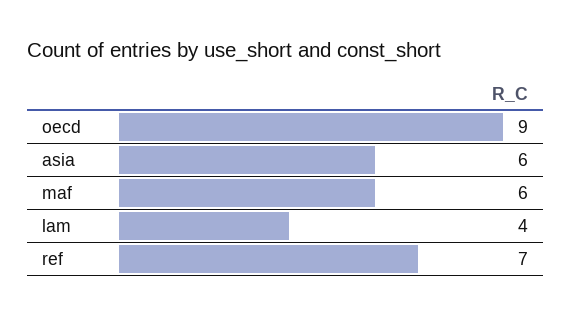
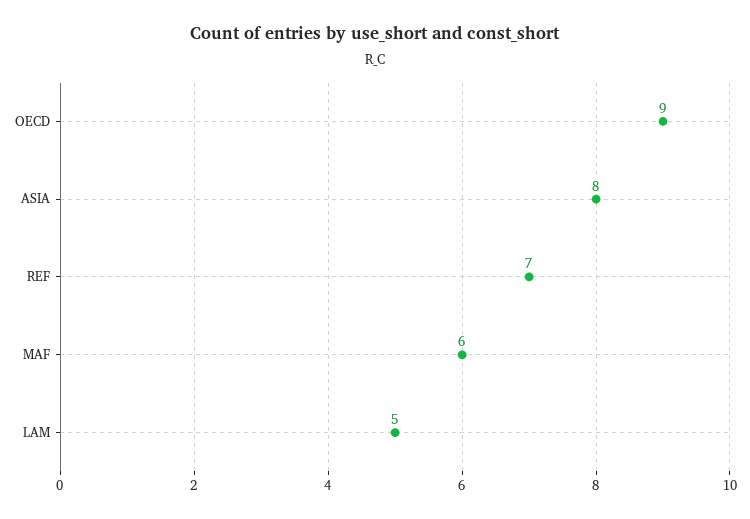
asia: 6 -> 8
lam: 4 -> 5

